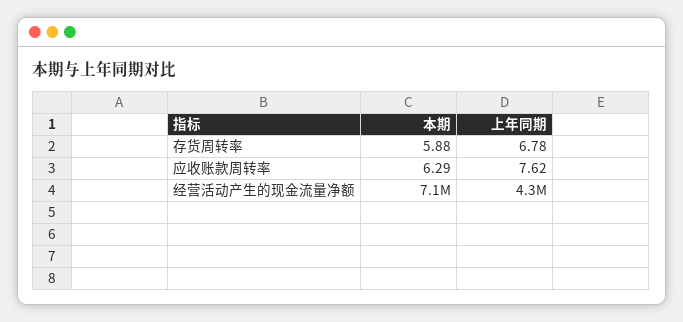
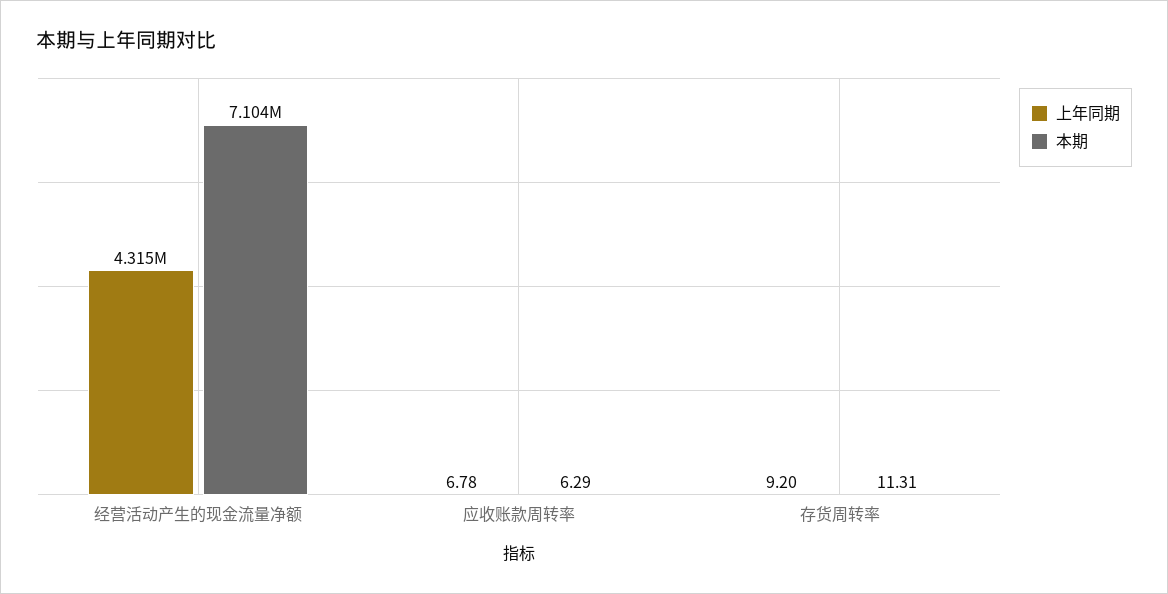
本期, 存货周转率: 5.88 -> 11.31
上年同期, 存货周转率: 6.78 -> 9.2
上年同期, 应收账款周转率: 7.62 -> 6.78

